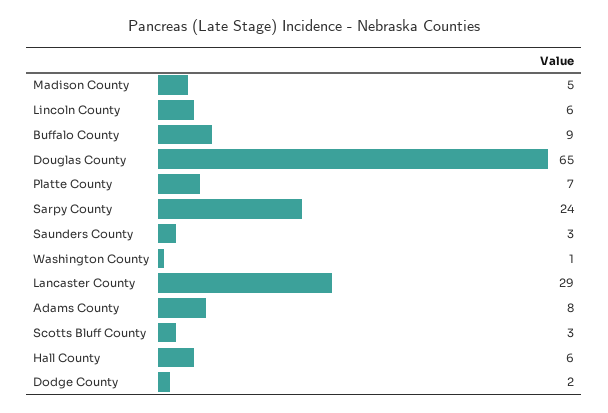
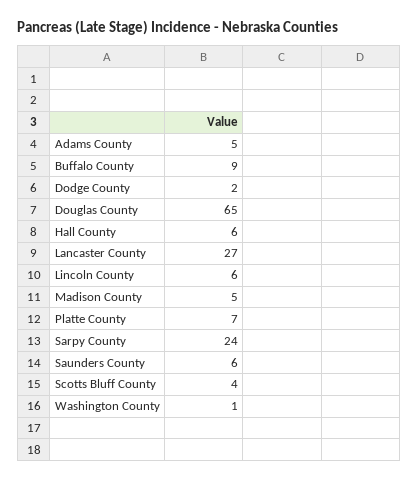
Saunders County: 3 -> 6
Lancaster County: 29 -> 27
Adams County: 8 -> 5
Scotts Bluff County: 3 -> 4

